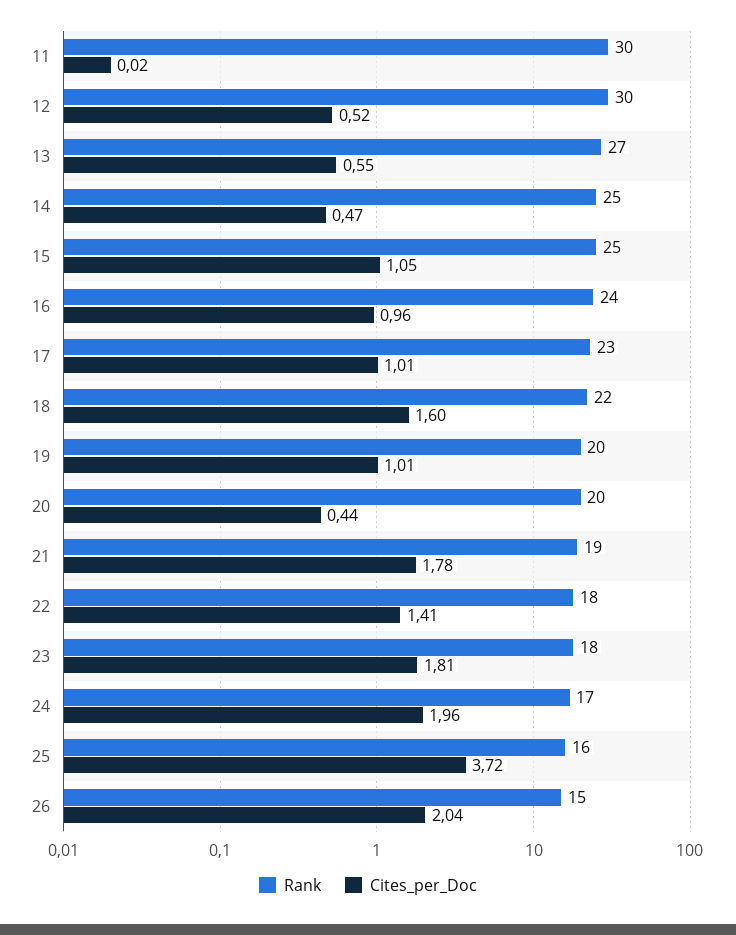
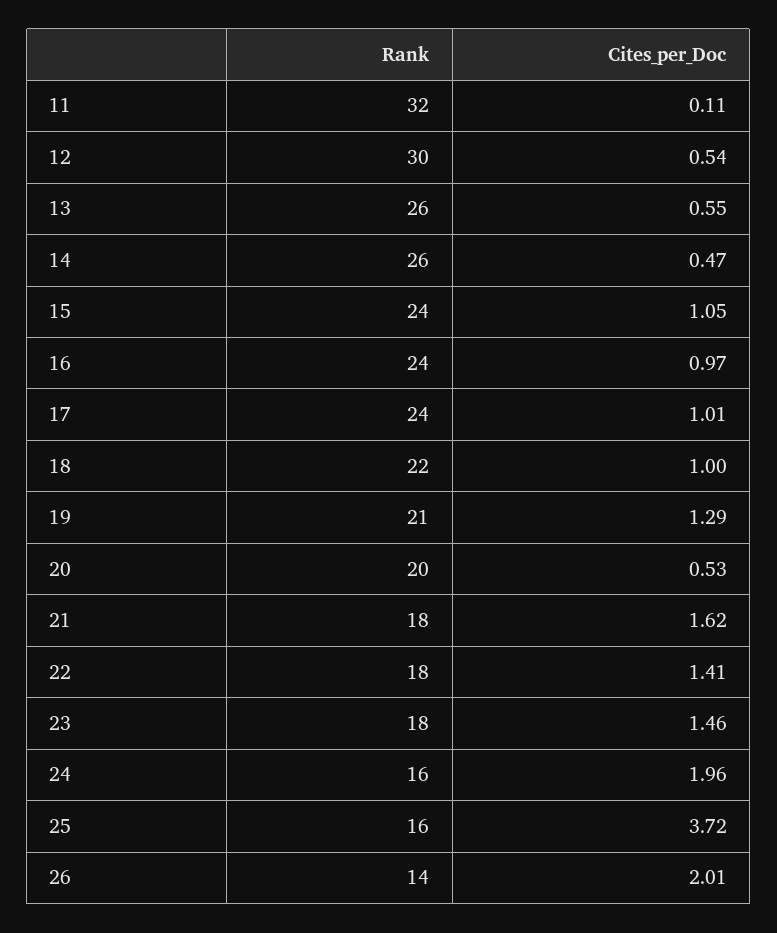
Rank, 11: 30 -> 32
Cites_per_Doc, 11: 0.02 -> 0.11
Cites_per_Doc, 12: 0.52 -> 0.54
Rank, 13: 27 -> 26
Rank, 14: 25 -> 26
Rank, 15: 25 -> 24
Cites_per_Doc, 16: 0.96 -> 0.97
Rank, 17: 23 -> 24
Cites_per_Doc, 18: 1.6 -> 1
Rank, 19: 20 -> 21
Cites_per_Doc, 19: 1.01 -> 1.29
Cites_per_Doc, 20: 0.44 -> 0.53
Rank, 21: 19 -> 18
Cites_per_Doc, 21: 1.78 -> 1.62
Cites_per_Doc, 23: 1.81 -> 1.46
Rank, 24: 17 -> 16
Rank, 26: 15 -> 14
Cites_per_Doc, 26: 2.04 -> 2.01

